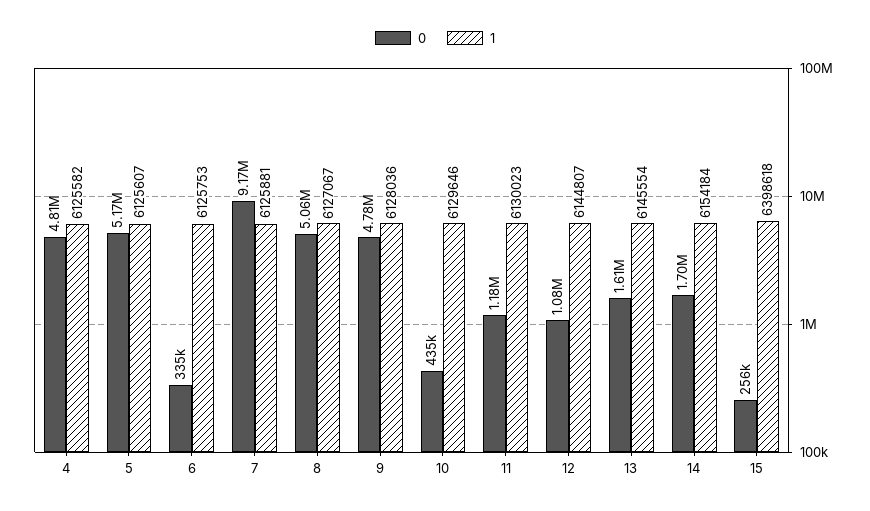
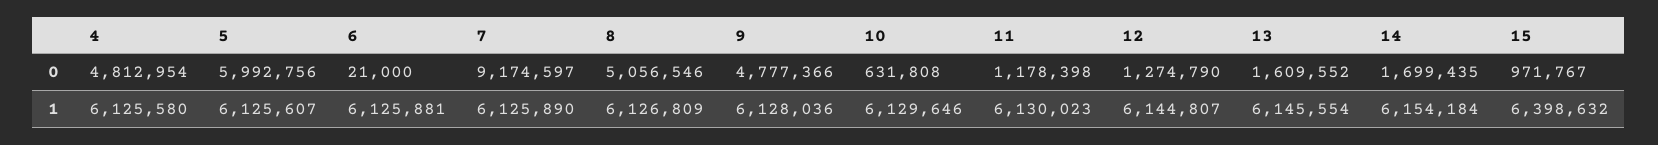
1, 4: 6125582 -> 6125580
0, 5: 5170000 -> 5992756
0, 6: 335000 -> 21000
1, 6: 6125753 -> 6125881
1, 7: 6125881 -> 6125890
1, 8: 6127067 -> 6126809
0, 10: 435000 -> 631808
0, 12: 1080000 -> 1274790
0, 15: 256000 -> 971767
1, 15: 6398618 -> 6398632

